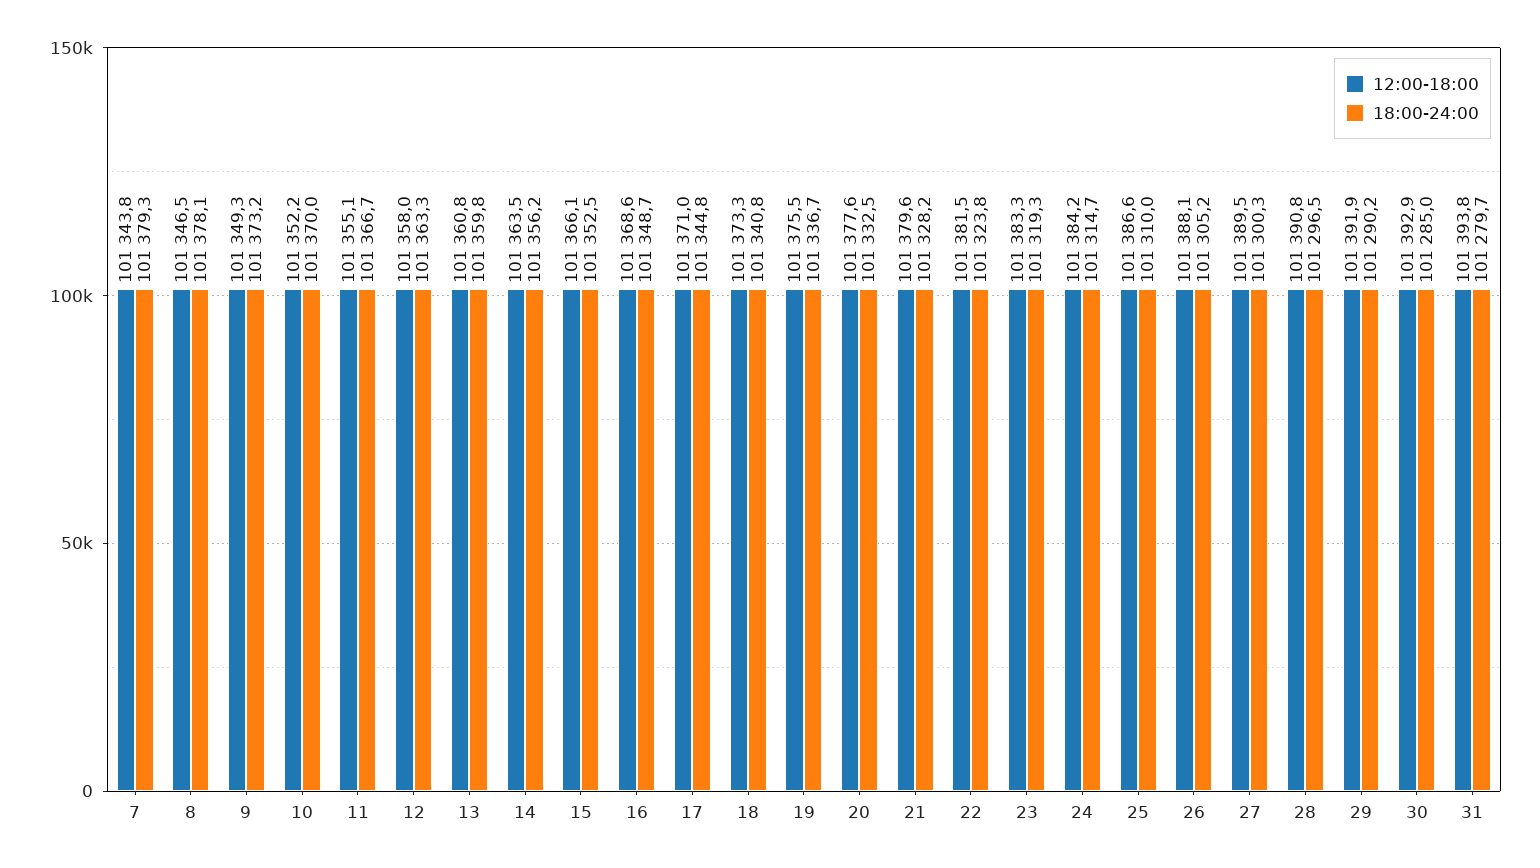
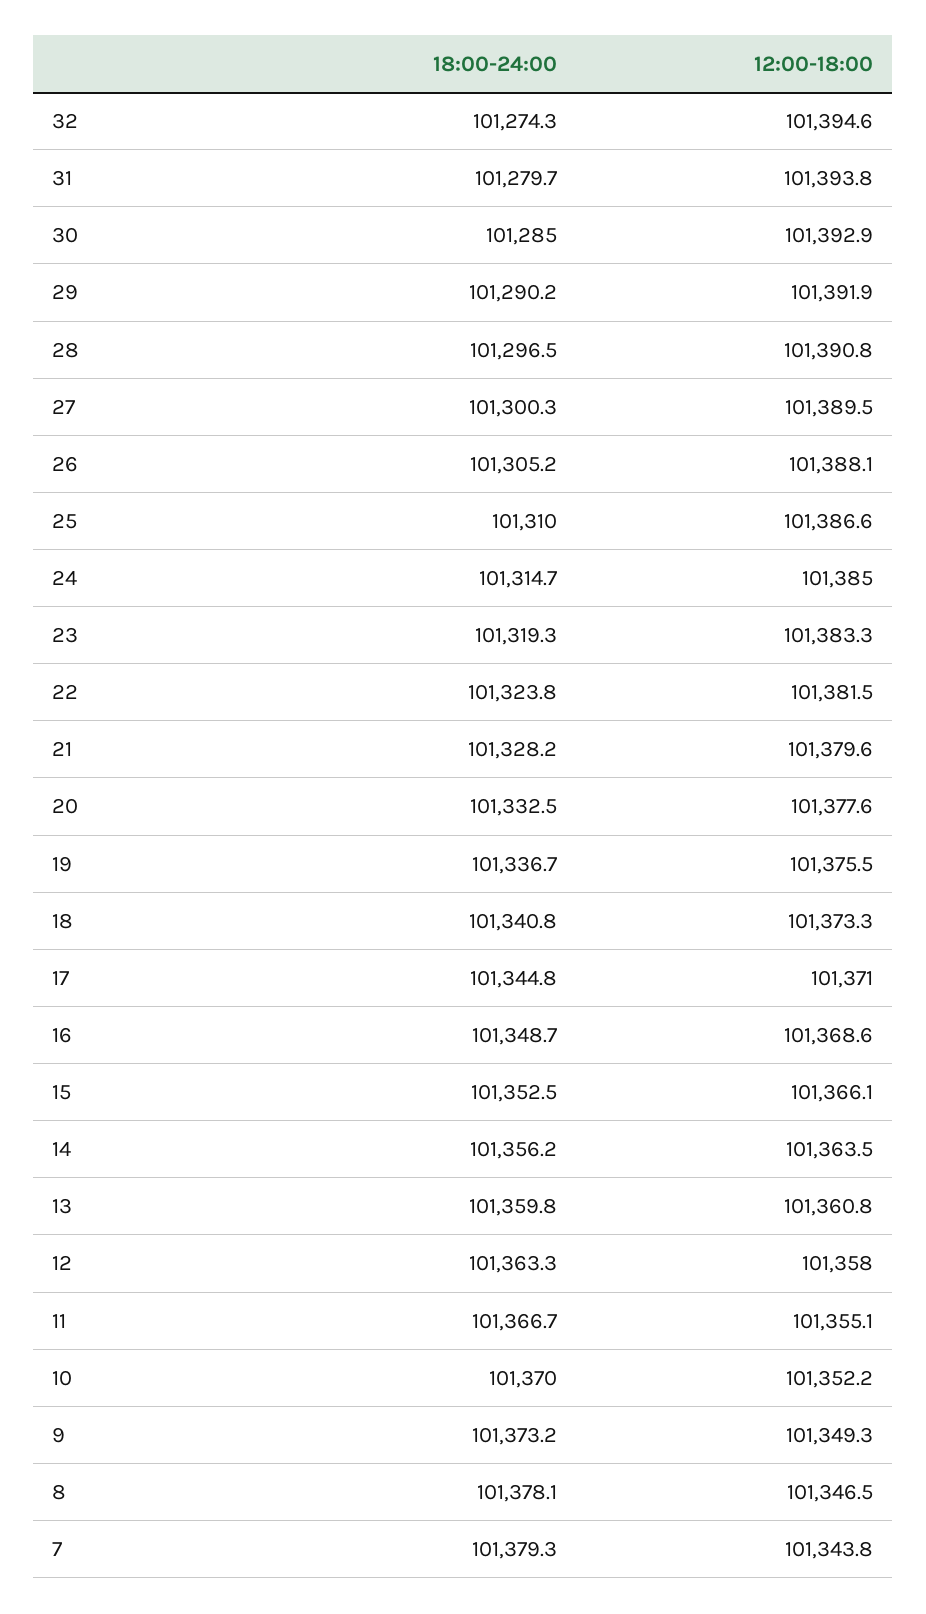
12:00-18:00, 24: 101384.2 -> 101385
18:00-24:00, 32: none -> 101274.3
12:00-18:00, 32: none -> 101394.6

